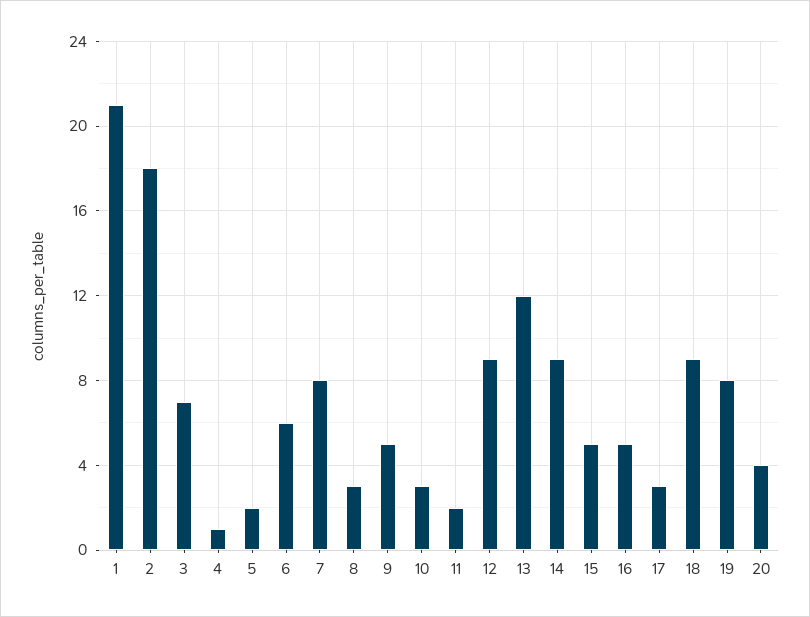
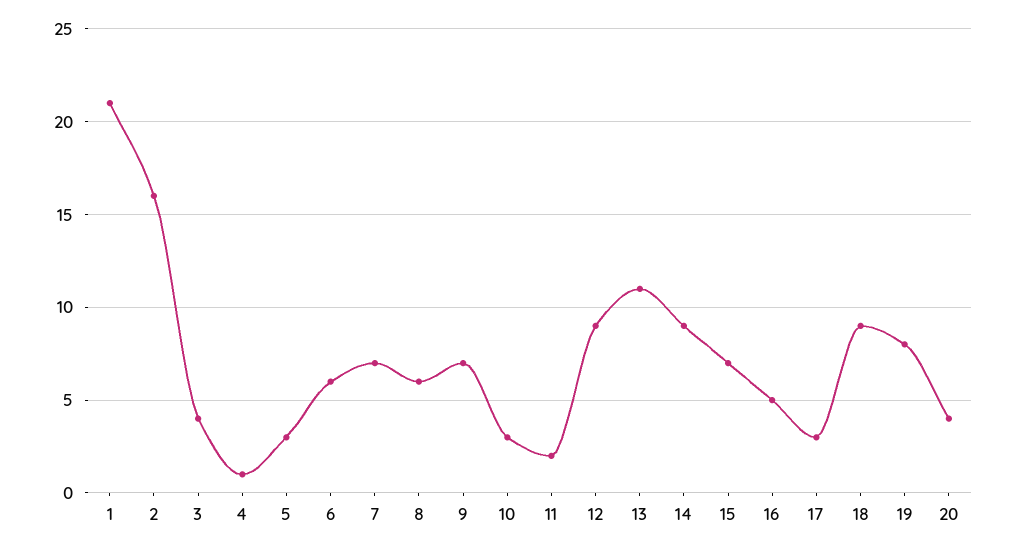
2: 18 -> 16
3: 7 -> 4
5: 2 -> 3
7: 8 -> 7
8: 3 -> 6
9: 5 -> 7
13: 12 -> 11
15: 5 -> 7

